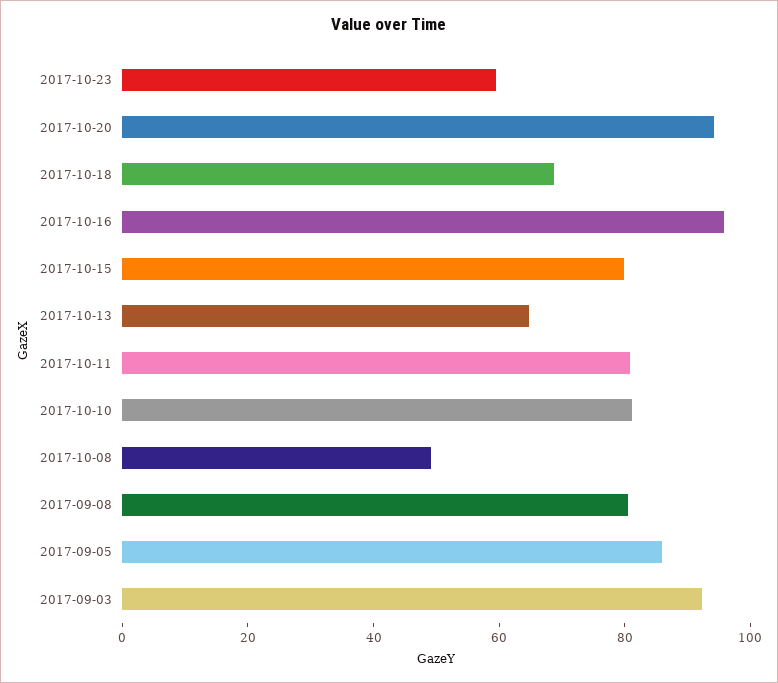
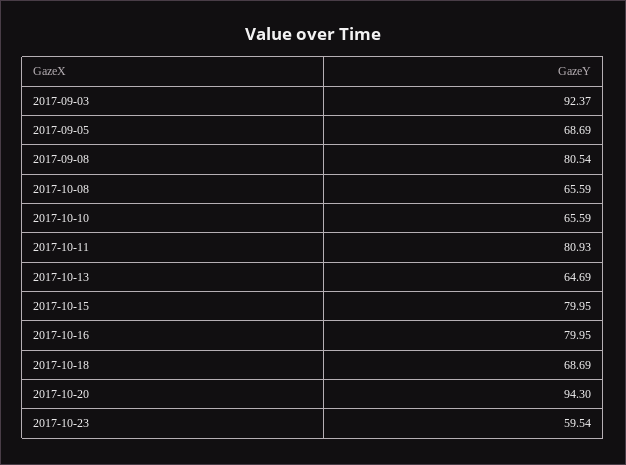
2017-10-16: 95 -> 79.95
2017-10-10: 80 -> 65.59
2017-10-08: 50 -> 65.59
2017-09-05: 85 -> 68.69

